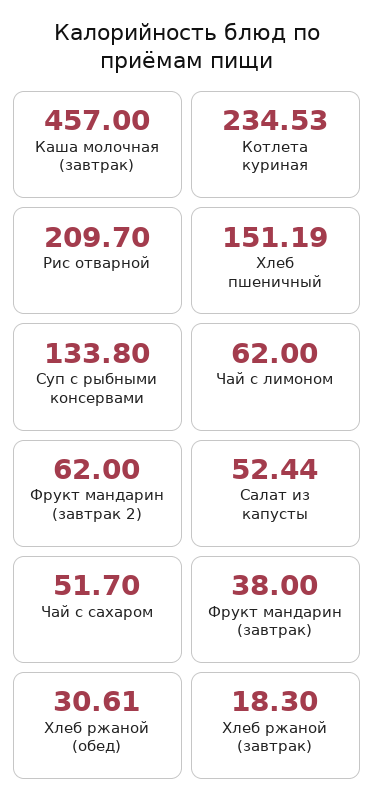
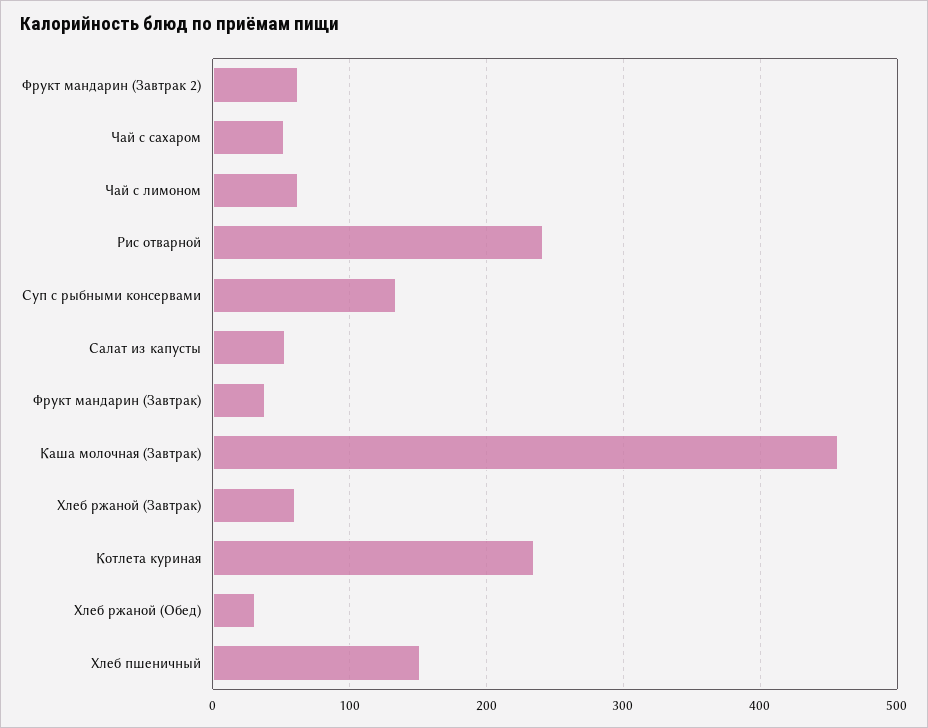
Рис отварной: 209.7 -> 240
Хлеб ржаной (завтрак): 18.3 -> 60

